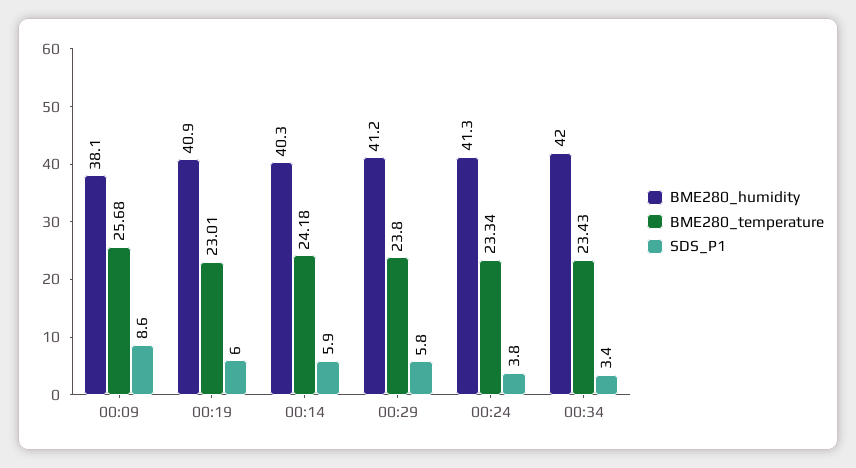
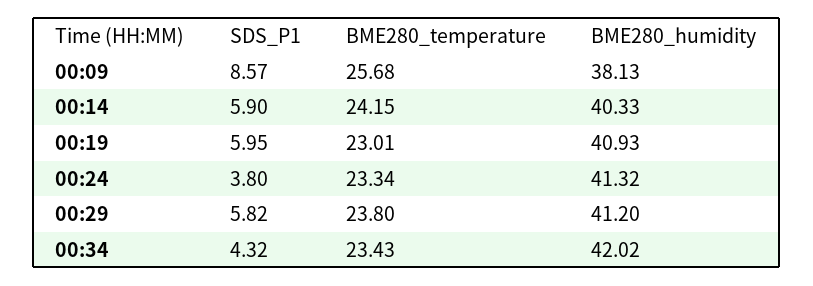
BME280_temperature, 00:14: 24.18 -> 24.15
SDS_P1, 00:34: 3.4 -> 4.32

